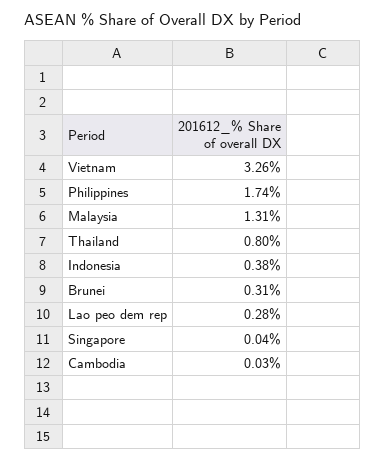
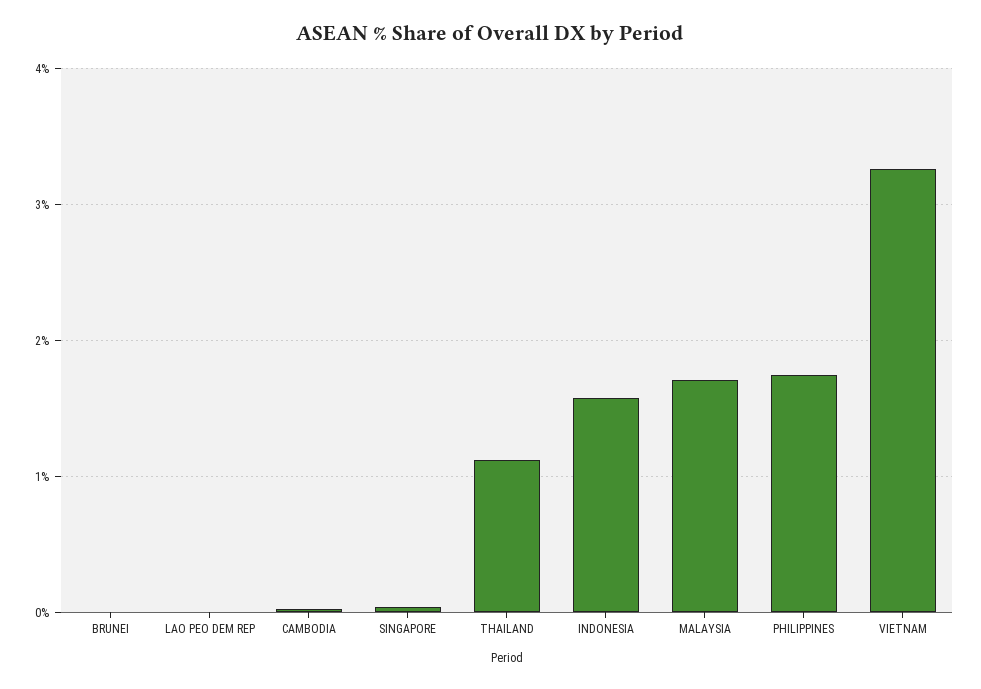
Malaysia: 1.31 -> 1.7
Thailand: 0.8 -> 1.1
Indonesia: 0.38 -> 1.6
Brunei: 0.31 -> 0
Lao peo dem rep: 0.28 -> 0

